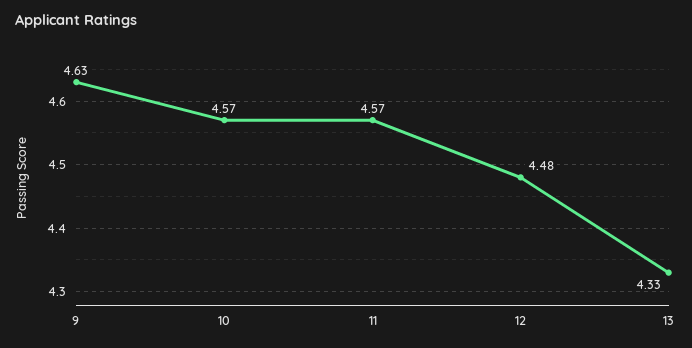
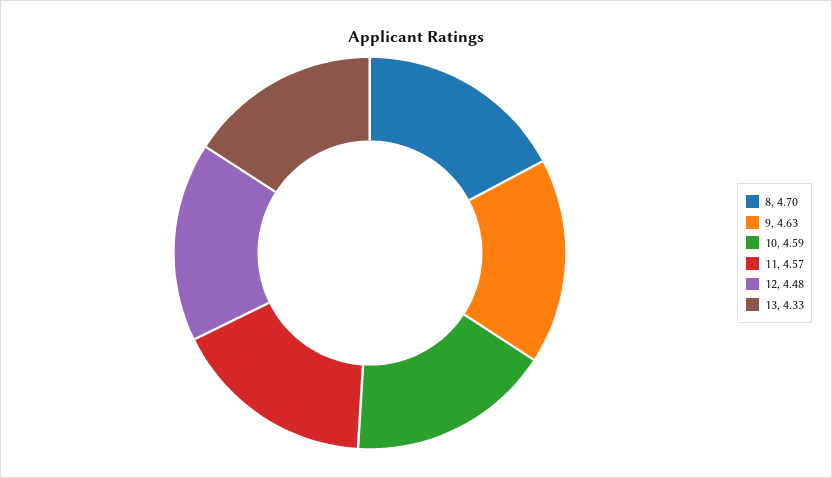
10: 4.57 -> 4.59
8: none -> 4.7

